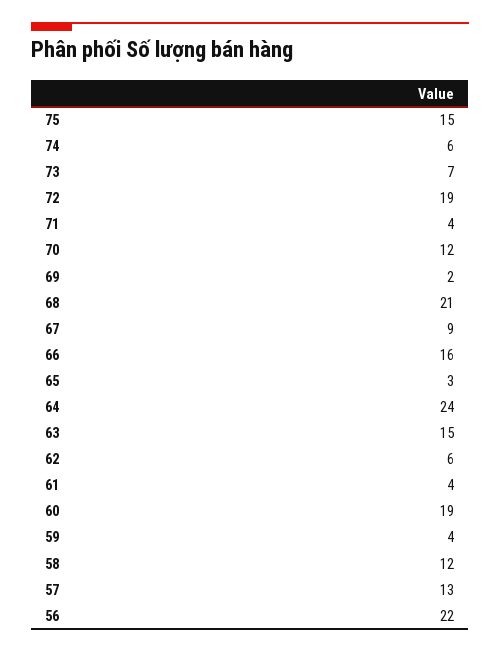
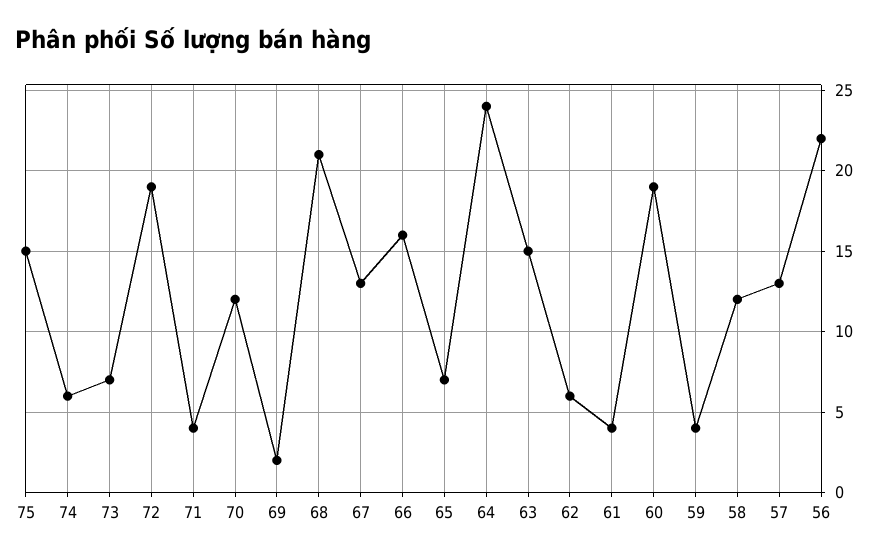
67: 9 -> 13
65: 3 -> 7

